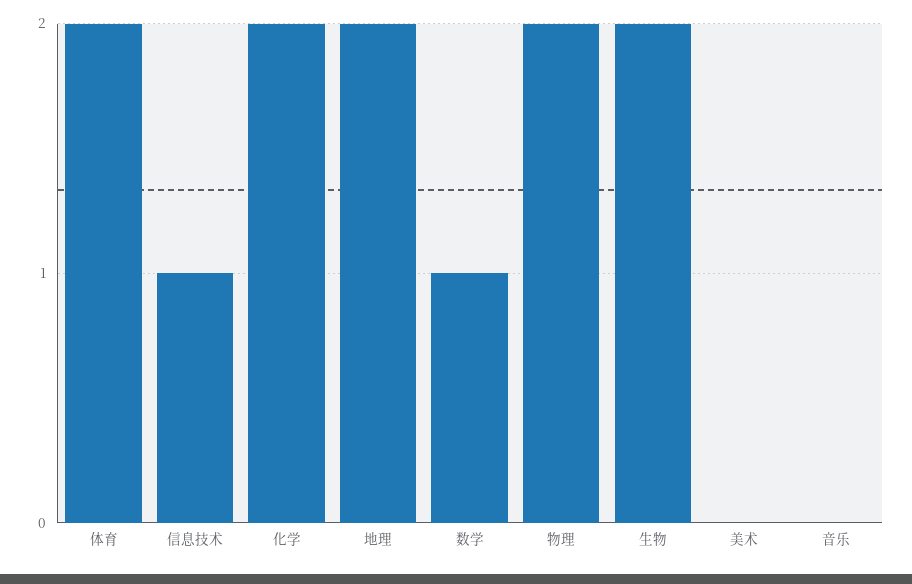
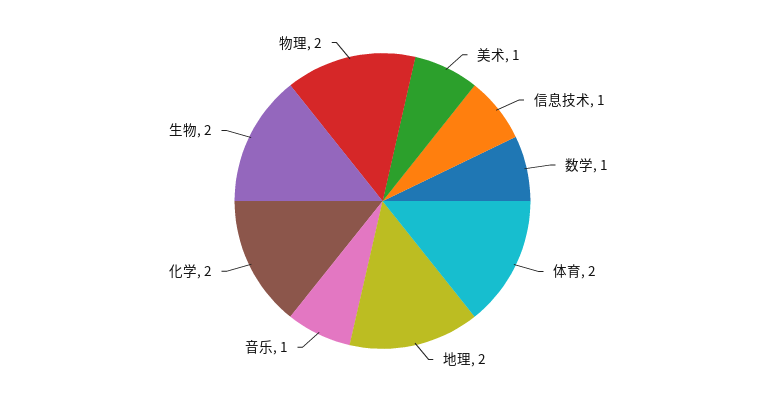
美术: 0 -> 1
音乐: 0 -> 1

